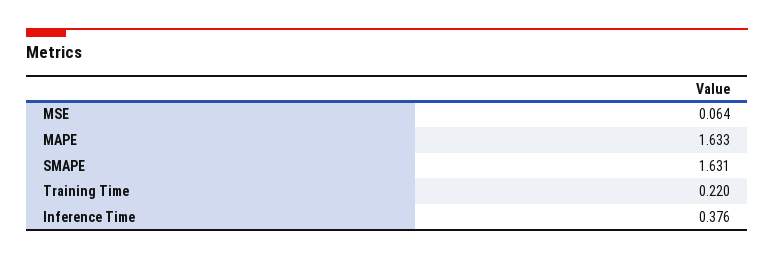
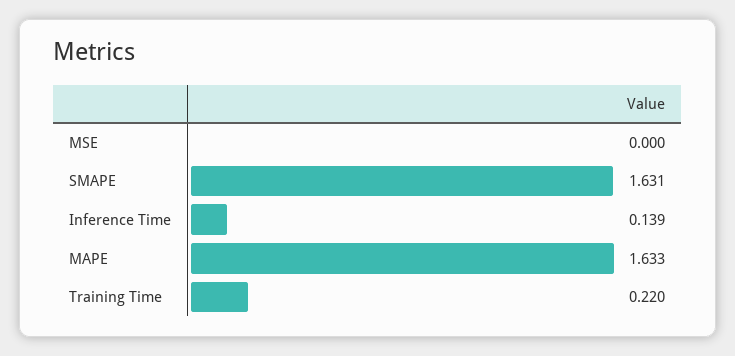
MSE: 0.064 -> 0
Inference Time: 0.376 -> 0.139

